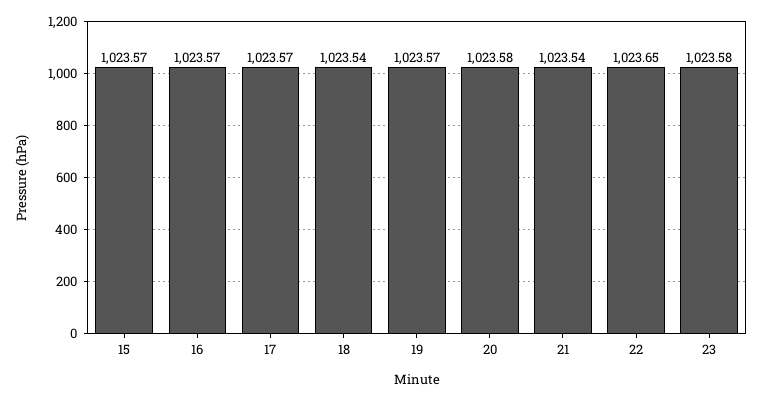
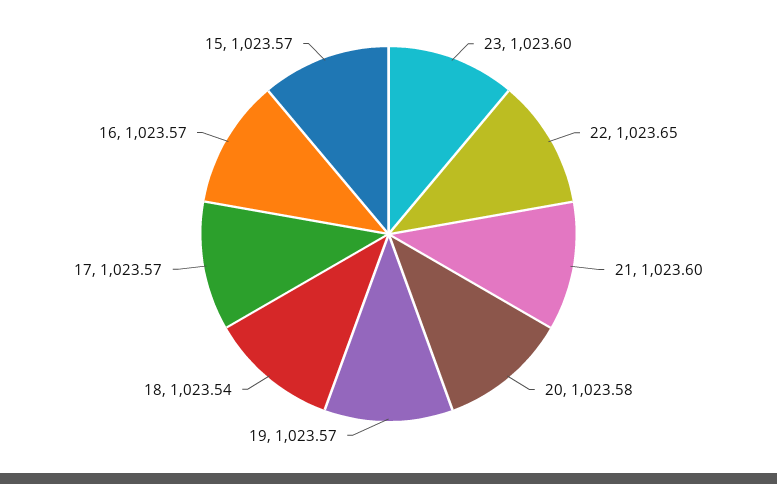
21: 1023.54 -> 1023.6
23: 1023.58 -> 1023.6

